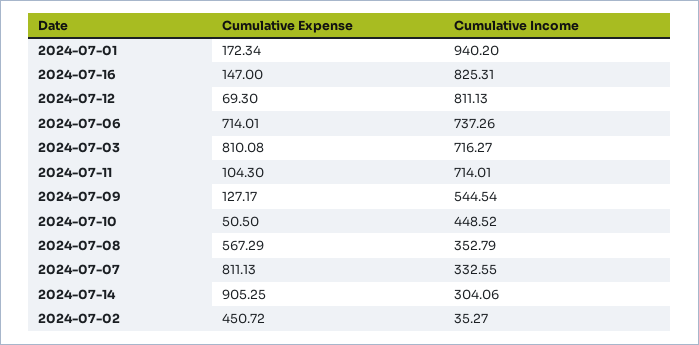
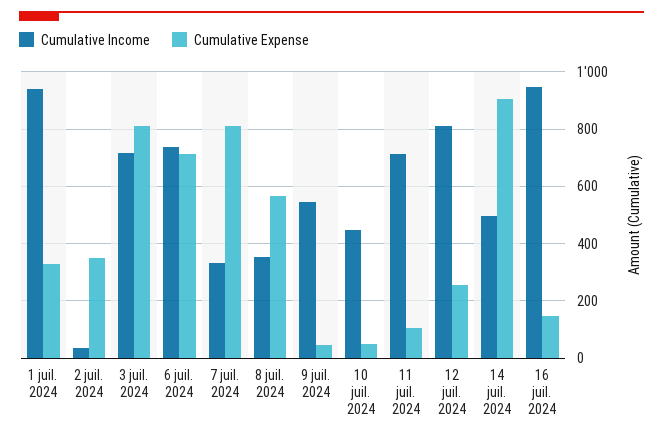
Cumulative Expense, 2024-07-01: 172.34 -> 325
Cumulative Income, 2024-07-16: 825.31 -> 950
Cumulative Expense, 2024-07-12: 69.3 -> 250
Cumulative Expense, 2024-07-09: 127.17 -> 50
Cumulative Income, 2024-07-14: 304.06 -> 500
Cumulative Expense, 2024-07-02: 450.72 -> 350

